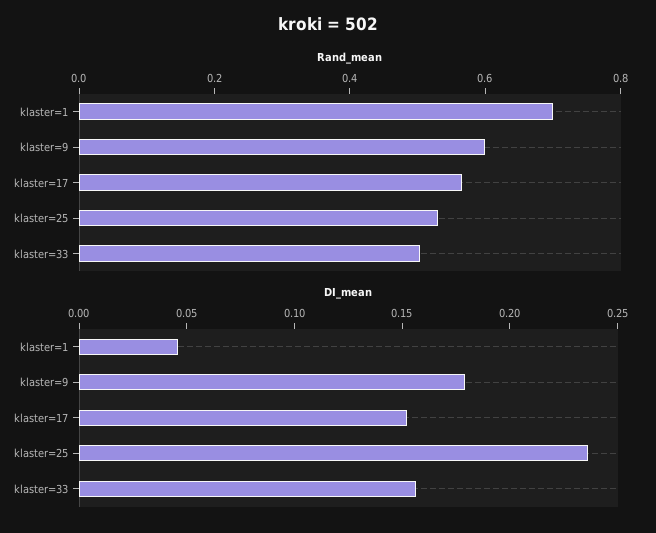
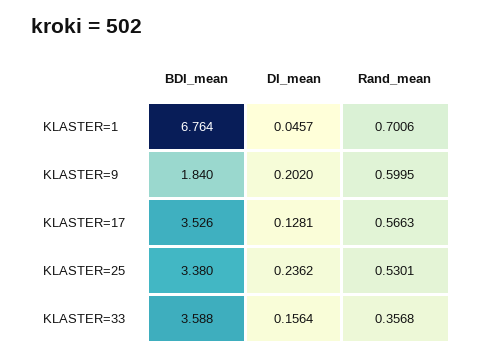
Rand_mean, klaster=33: 0.5 -> 0.3568
DI_mean, klaster=9: 0.18 -> 0.202
DI_mean, klaster=17: 0.15 -> 0.1281
BDI_mean, klaster=1: none -> 6.764
BDI_mean, klaster=9: none -> 1.84
BDI_mean, klaster=17: none -> 3.526
BDI_mean, klaster=25: none -> 3.38
BDI_mean, klaster=33: none -> 3.588

